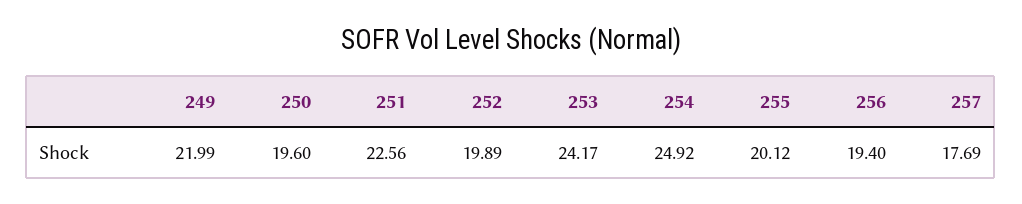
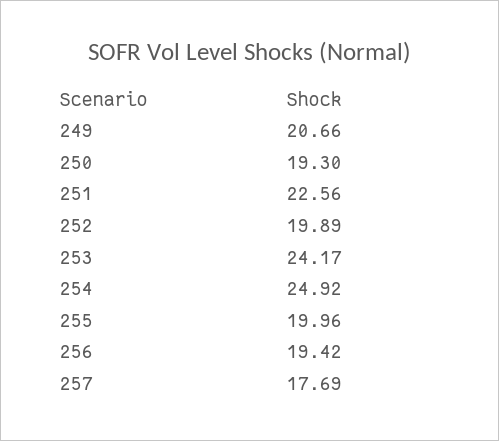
249: 21.99 -> 20.66
250: 19.6 -> 19.3
255: 20.12 -> 19.96
256: 19.4 -> 19.42

